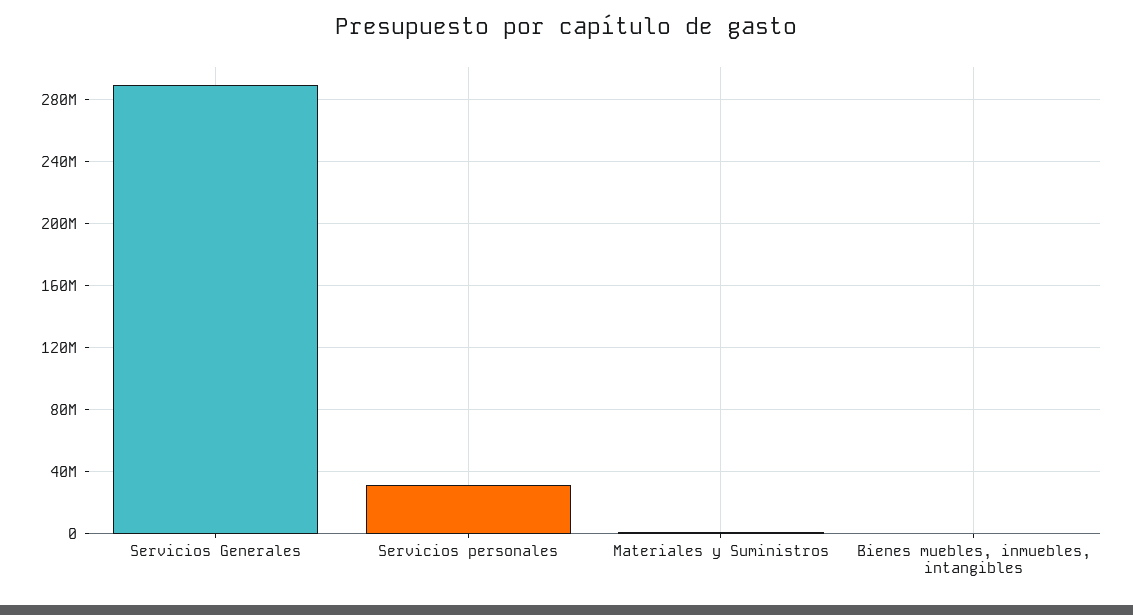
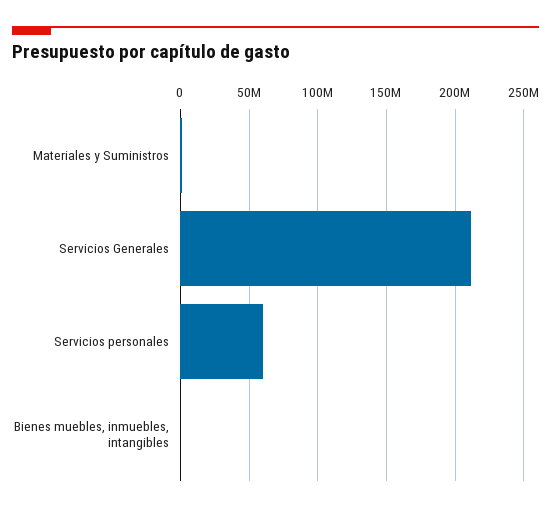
Servicios Generales: 290000000 -> 210000000
Servicios personales: 30000000 -> 60000000

